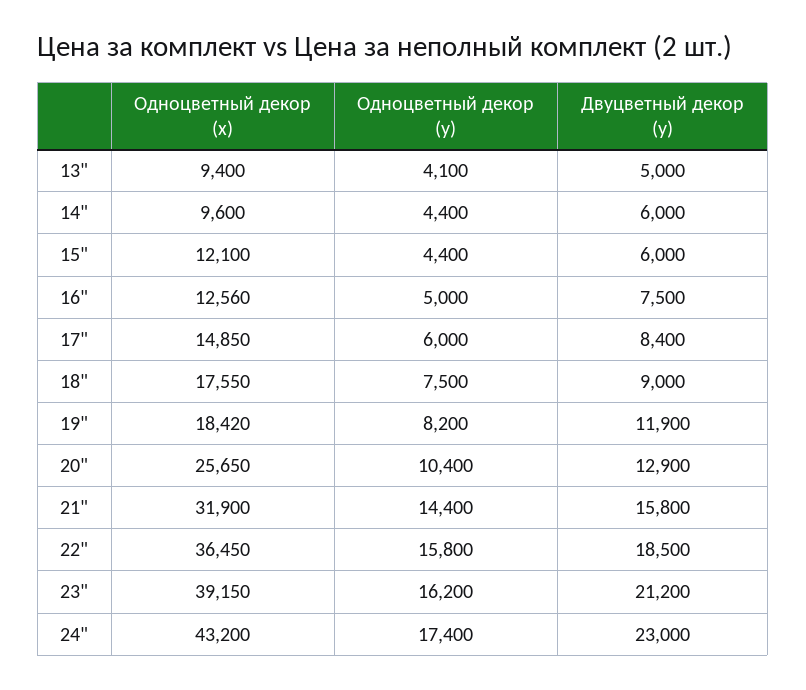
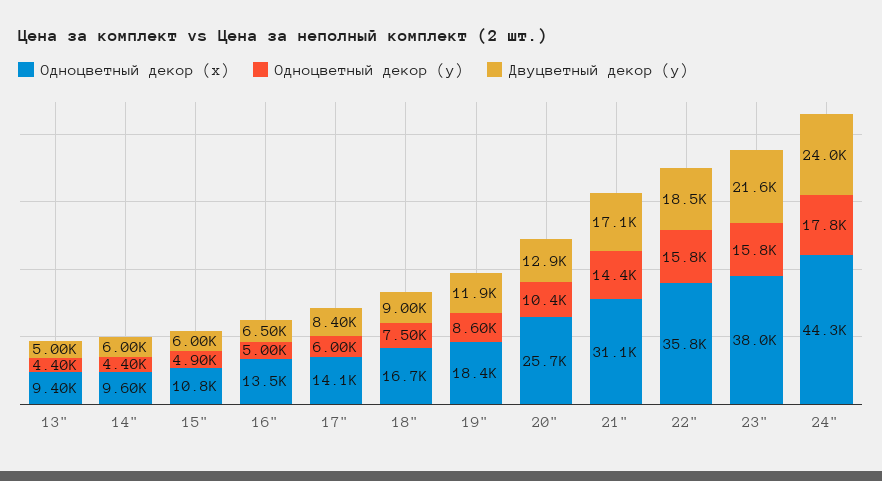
Одноцветный декор (y), 13": 4100 -> 4400
Одноцветный декор (x), 15": 12100 -> 10800
Одноцветный декор (y), 15": 4400 -> 4900
Одноцветный декор (x), 16": 12560 -> 13500
Двуцветный декор (y), 16": 7500 -> 6500
Одноцветный декор (x), 17": 14850 -> 14100
Одноцветный декор (x), 18": 17550 -> 16700
Одноцветный декор (y), 19": 8200 -> 8600
Одноцветный декор (x), 21": 31900 -> 31100
Двуцветный декор (y), 21": 15800 -> 17100
Одноцветный декор (x), 22": 36450 -> 35800
Одноцветный декор (x), 23": 39150 -> 38000
Одноцветный декор (y), 23": 16200 -> 15800
Двуцветный декор (y), 23": 21200 -> 21600
Одноцветный декор (x), 24": 43200 -> 44300
Одноцветный декор (y), 24": 17400 -> 17800
Двуцветный декор (y), 24": 23000 -> 24000

